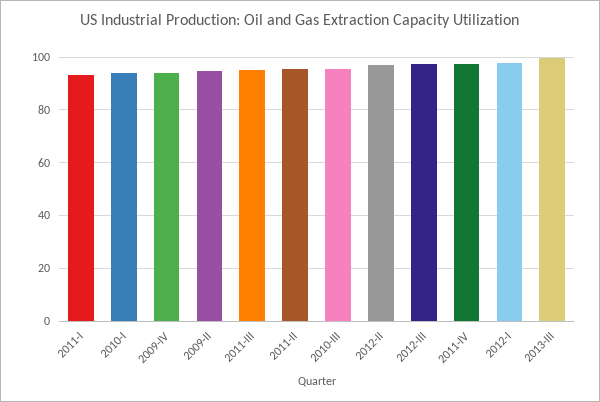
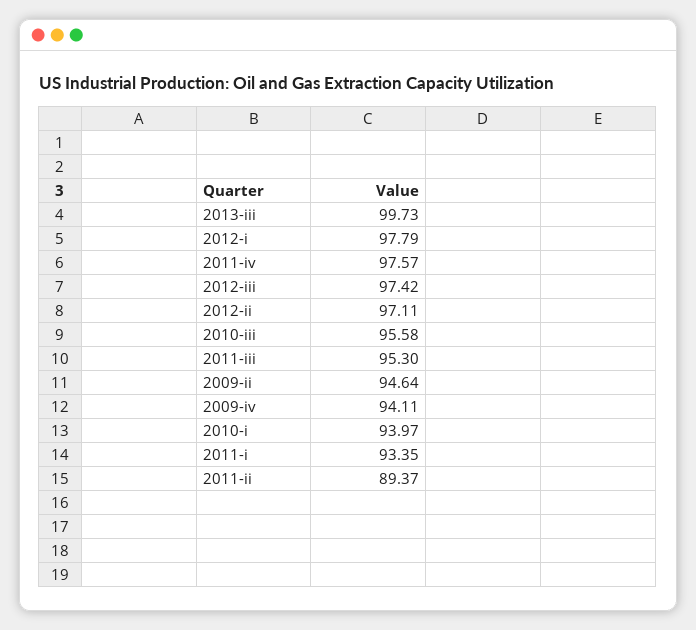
2011-II: 95 -> 89.37

